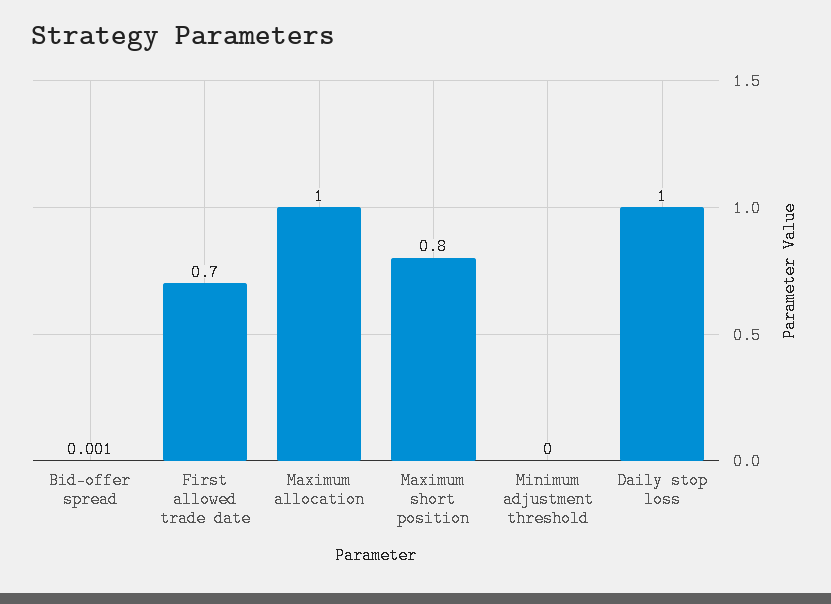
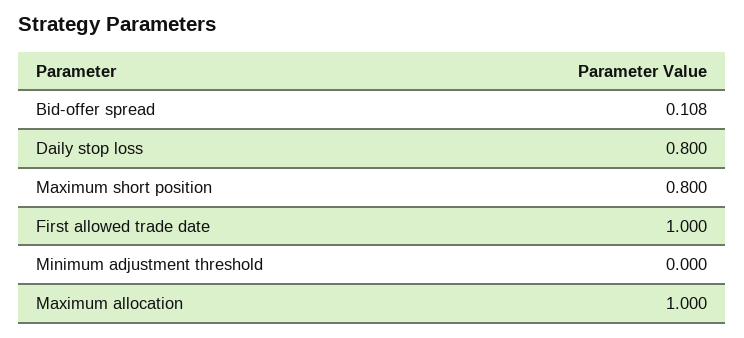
Bid-offer spread: 0.001 -> 0.108
First allowed trade date: 0.7 -> 1
Daily stop loss: 1 -> 0.8

